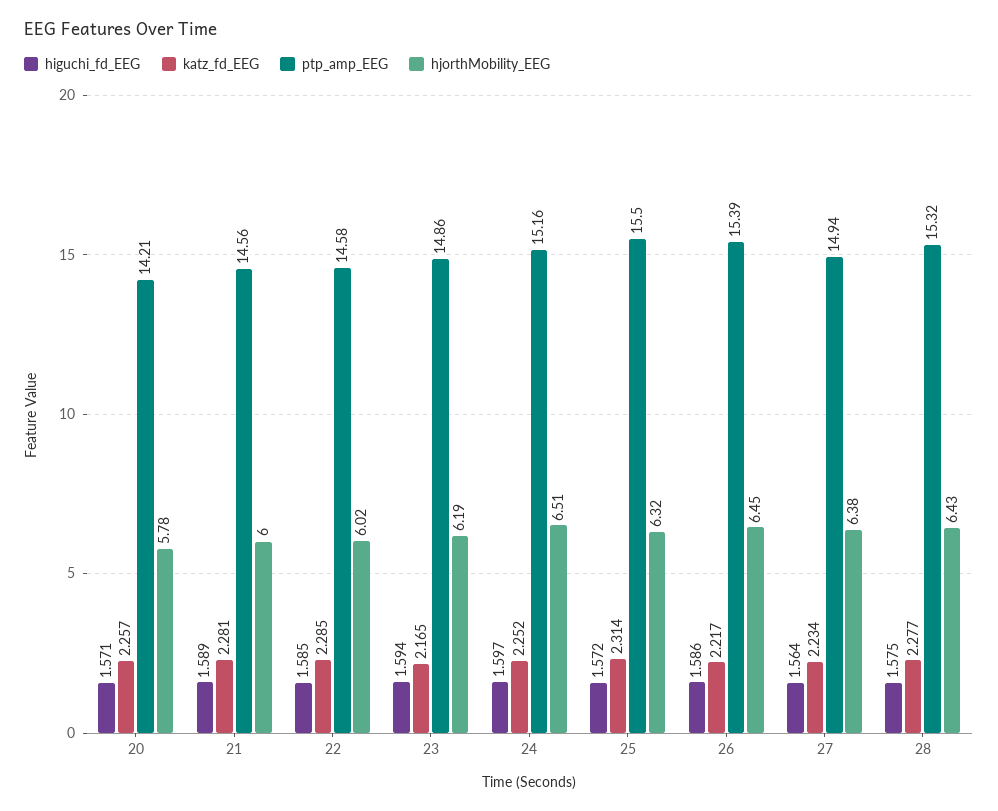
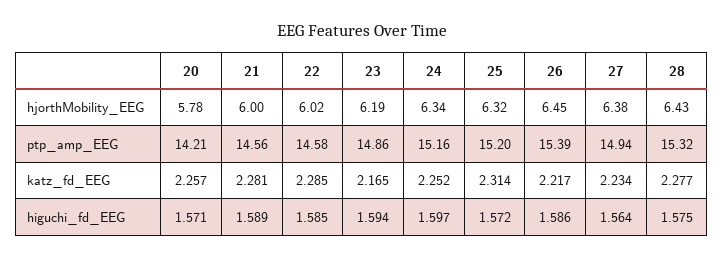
hjorthMobility_EEG, 24: 6.51 -> 6.34
ptp_amp_EEG, 25: 15.5 -> 15.2

